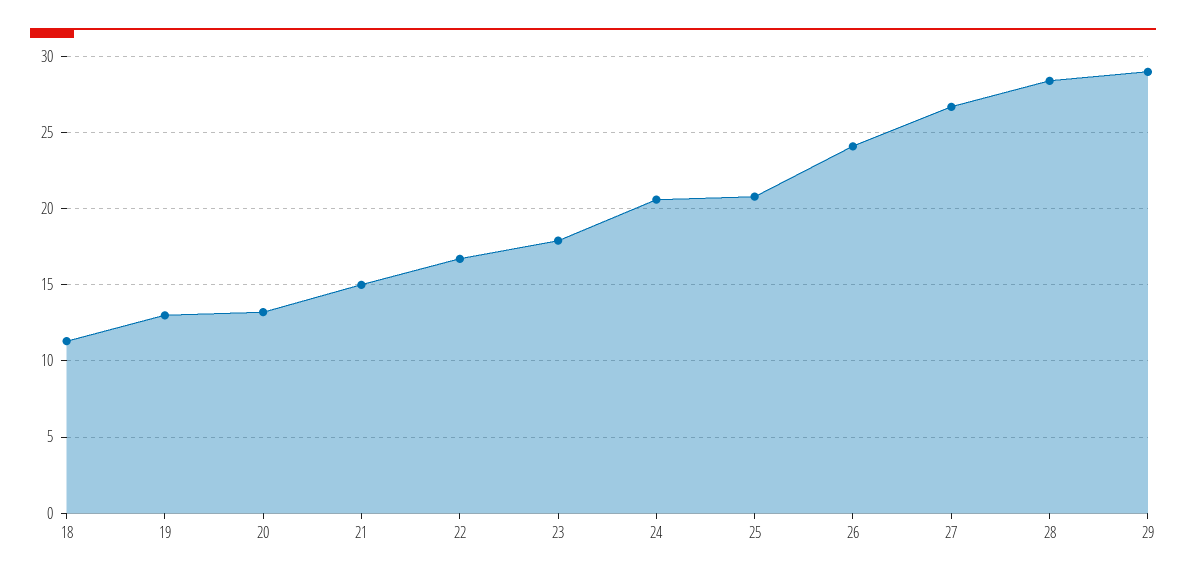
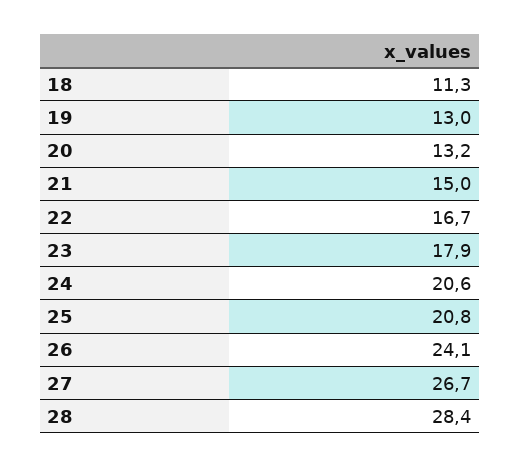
29: 29 -> none

